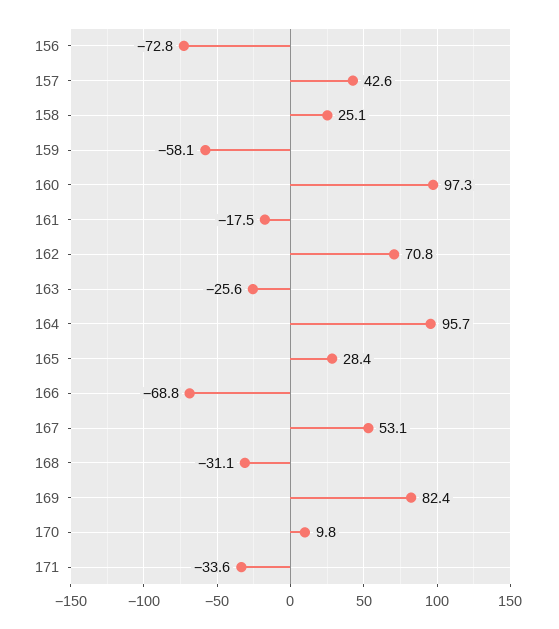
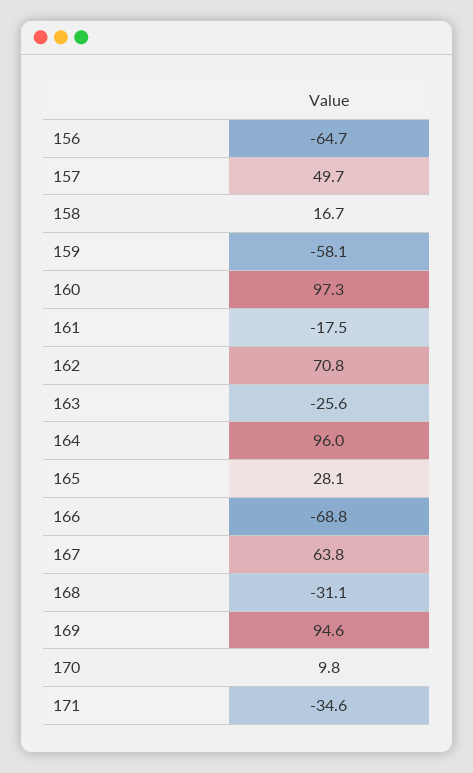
156: -72.8 -> -64.7
157: 42.6 -> 49.7
158: 25.1 -> 16.7
164: 95.7 -> 96
165: 28.4 -> 28.1
167: 53.1 -> 63.8
169: 82.4 -> 94.6
171: -33.6 -> -34.6

